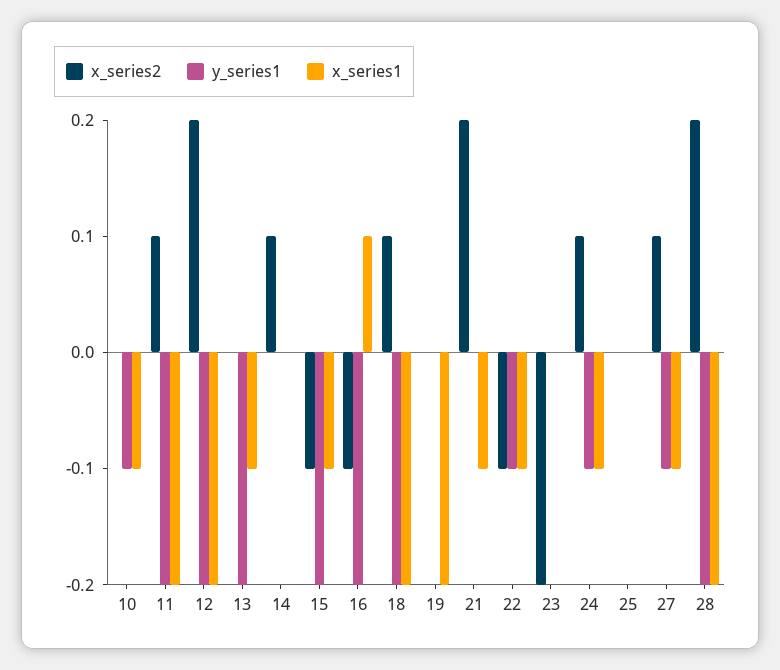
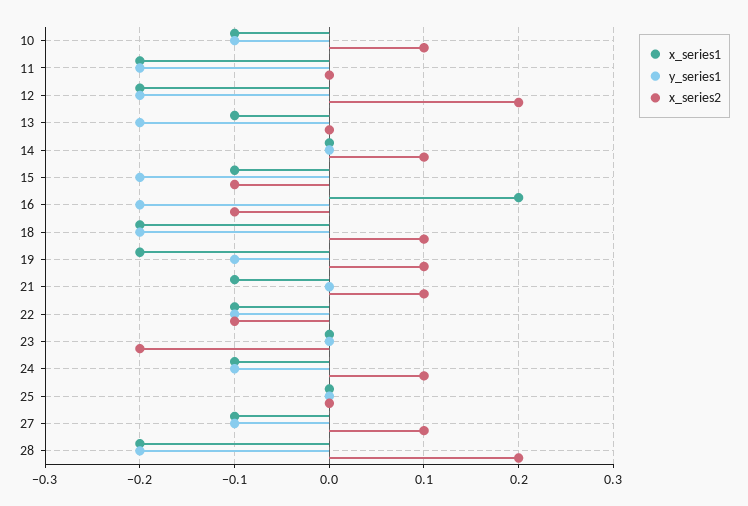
x_series2, 10: 0 -> 0.1
x_series2, 11: 0.1 -> 0
x_series1, 16: 0.1 -> 0.2
x_series2, 19: 0 -> 0.1
y_series1, 19: 0 -> -0.1
x_series2, 21: 0.2 -> 0.1

